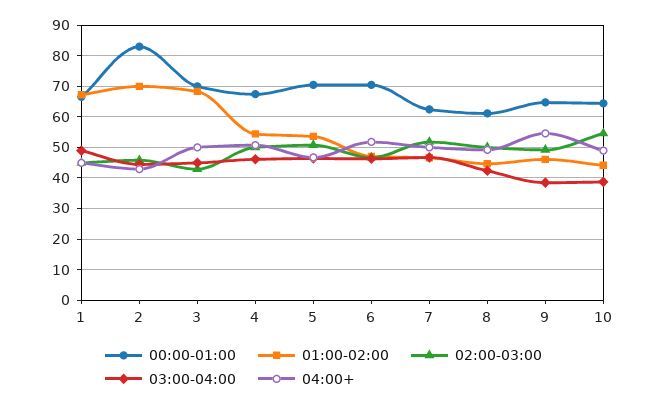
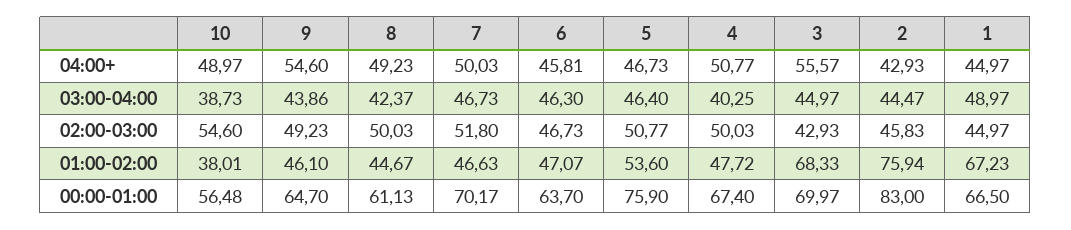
01:00-02:00, 2: 70 -> 75.94
04:00+, 3: 50 -> 55.57
01:00-02:00, 4: 54 -> 47.72
03:00-04:00, 4: 46 -> 40.25
00:00-01:00, 5: 70 -> 75.9
00:00-01:00, 6: 70 -> 63.7
04:00+, 6: 52 -> 45.81
00:00-01:00, 7: 62 -> 70.17
03:00-04:00, 9: 38 -> 43.86
00:00-01:00, 10: 64 -> 56.48
01:00-02:00, 10: 44 -> 38.01

